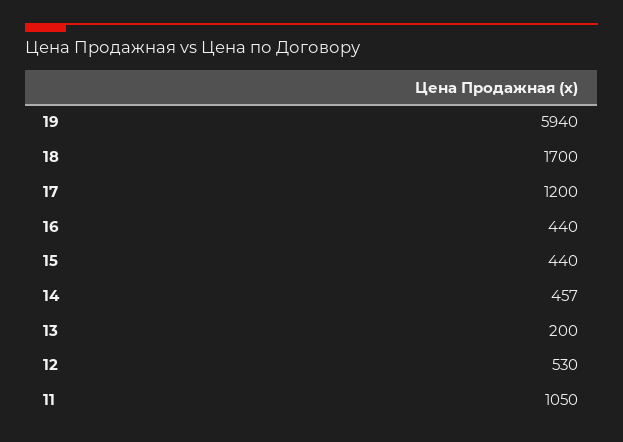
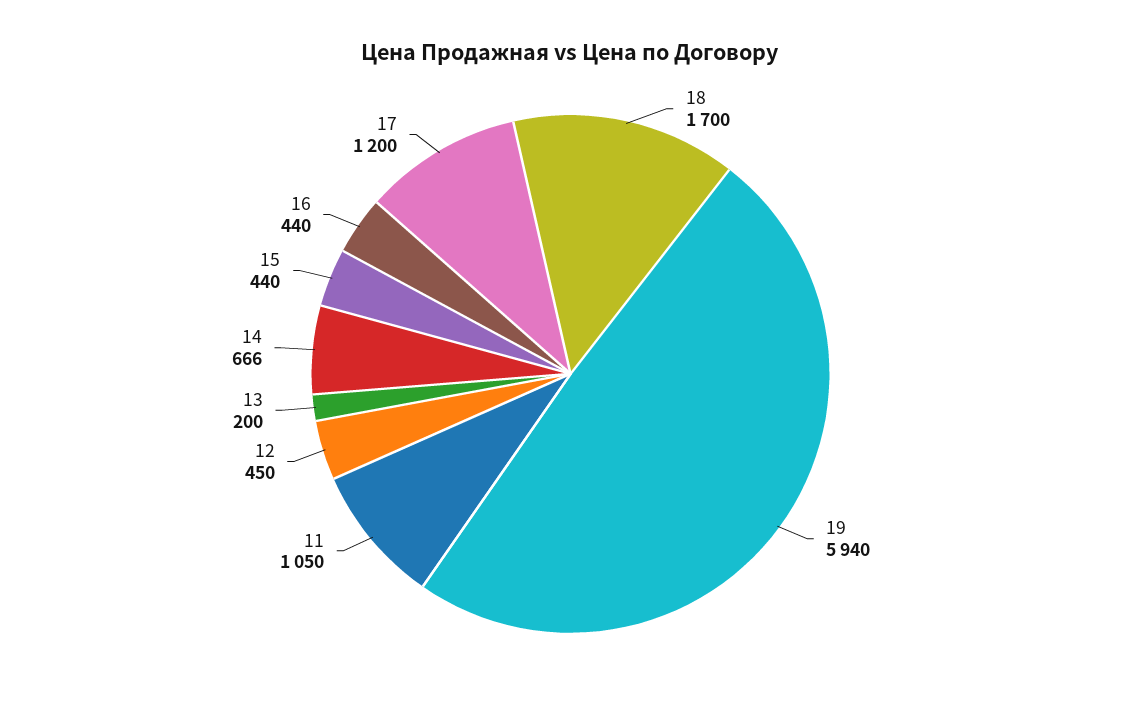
14: 457 -> 666
12: 530 -> 450

